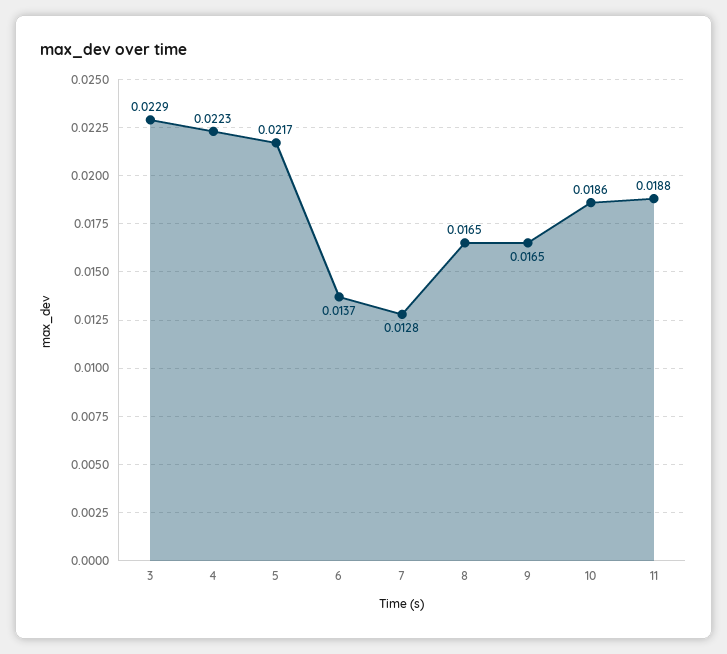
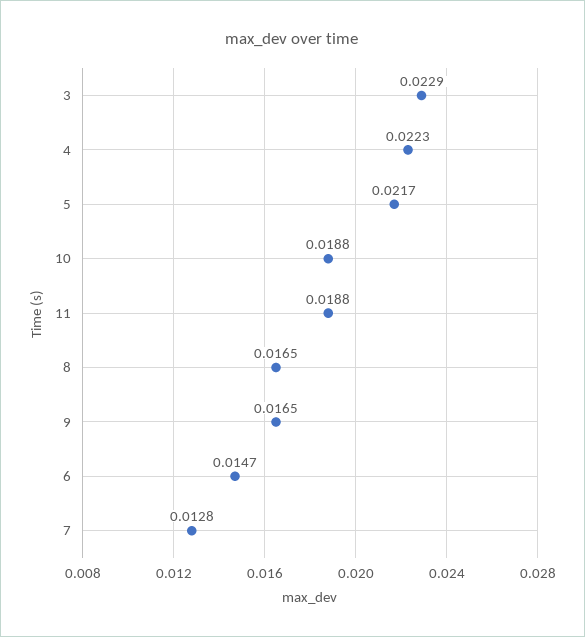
6: 0.0137 -> 0.0147
10: 0.0186 -> 0.0188

